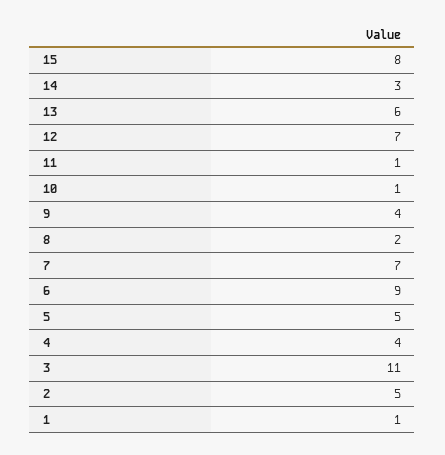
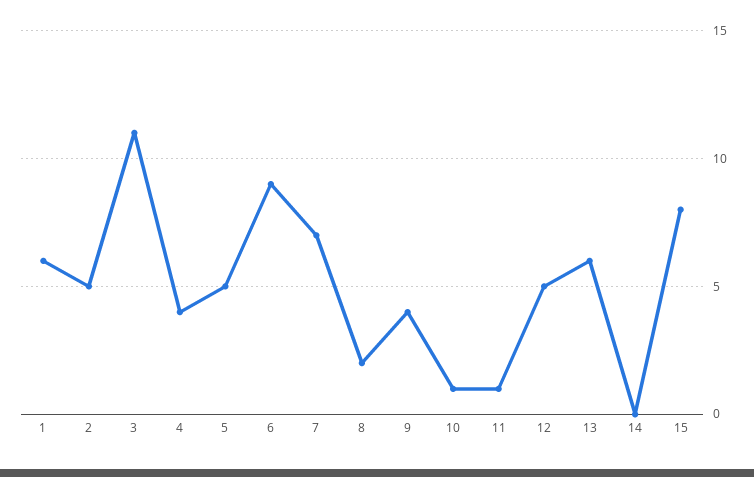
14: 3 -> 0
12: 7 -> 5
1: 1 -> 6

